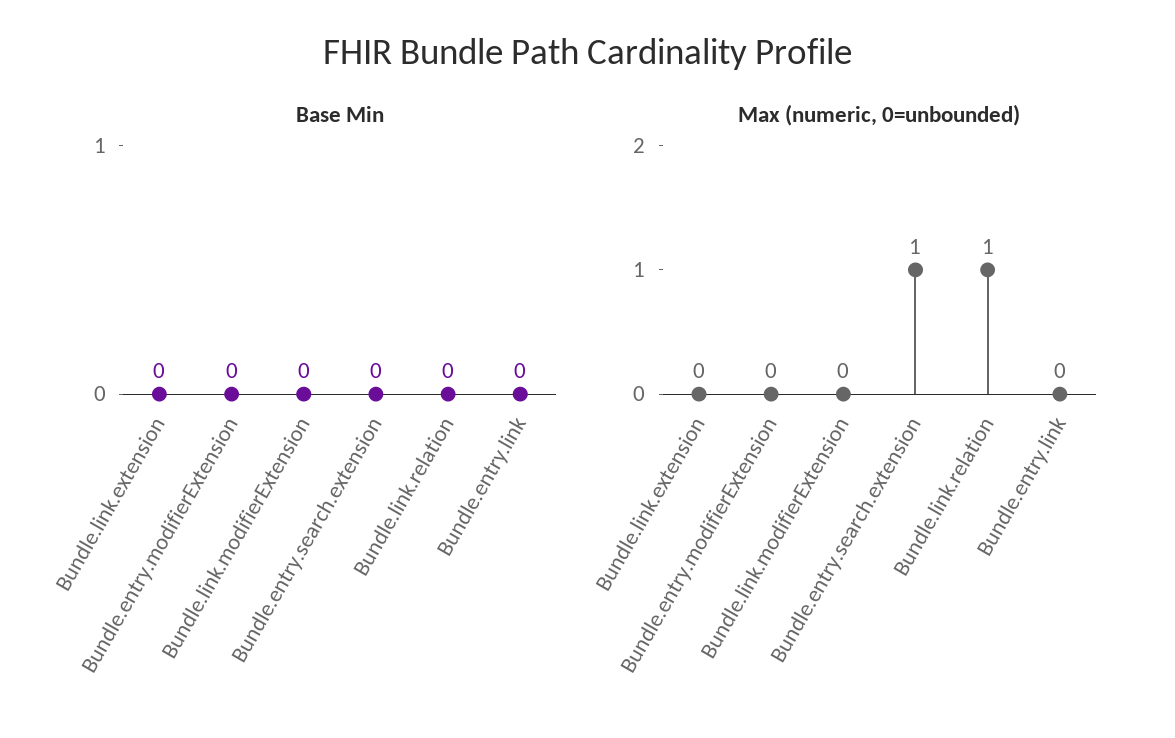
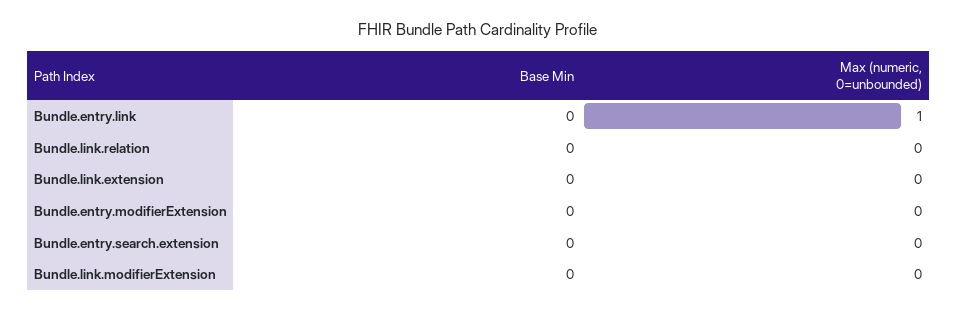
Max (numeric, 0=unbounded), Bundle.entry.search.extension: 1 -> 0
Max (numeric, 0=unbounded), Bundle.link.relation: 1 -> 0
Max (numeric, 0=unbounded), Bundle.entry.link: 0 -> 1

